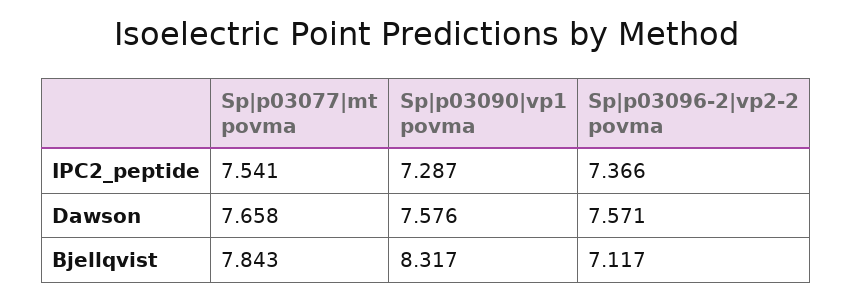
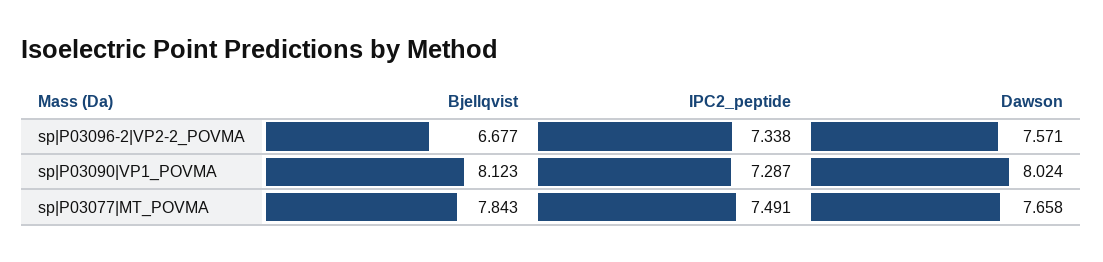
Sp|p03077|mt povma, IPC2_peptide: 7.541 -> 7.491
Sp|p03096-2|vp2-2 povma, IPC2_peptide: 7.366 -> 7.338
Sp|p03090|vp1 povma, Dawson: 7.576 -> 8.024
Sp|p03090|vp1 povma, Bjellqvist: 8.317 -> 8.123
Sp|p03096-2|vp2-2 povma, Bjellqvist: 7.117 -> 6.677

